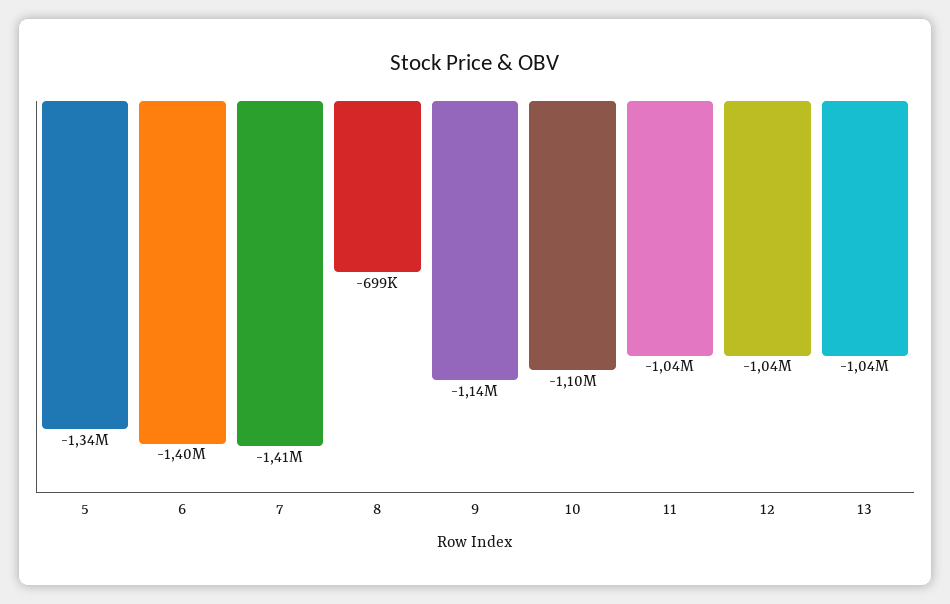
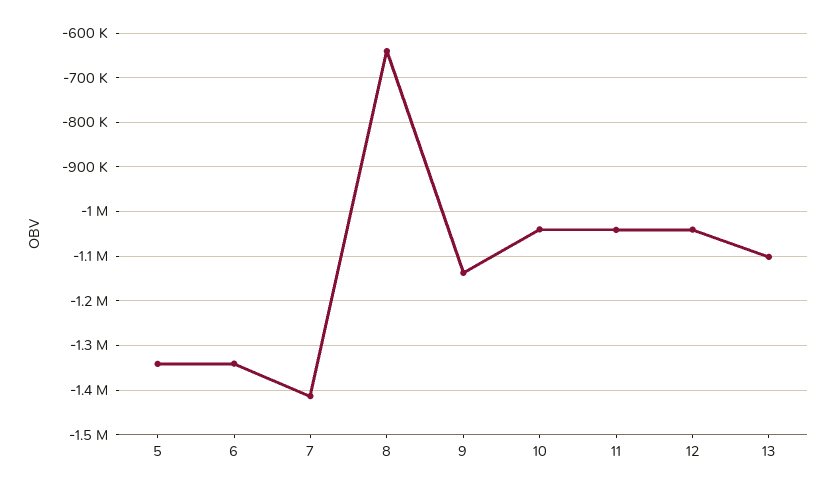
6: -1400000 -> -1340000
8: -699000 -> -640000
10: -1100000 -> -1040000
13: -1040000 -> -1100000

